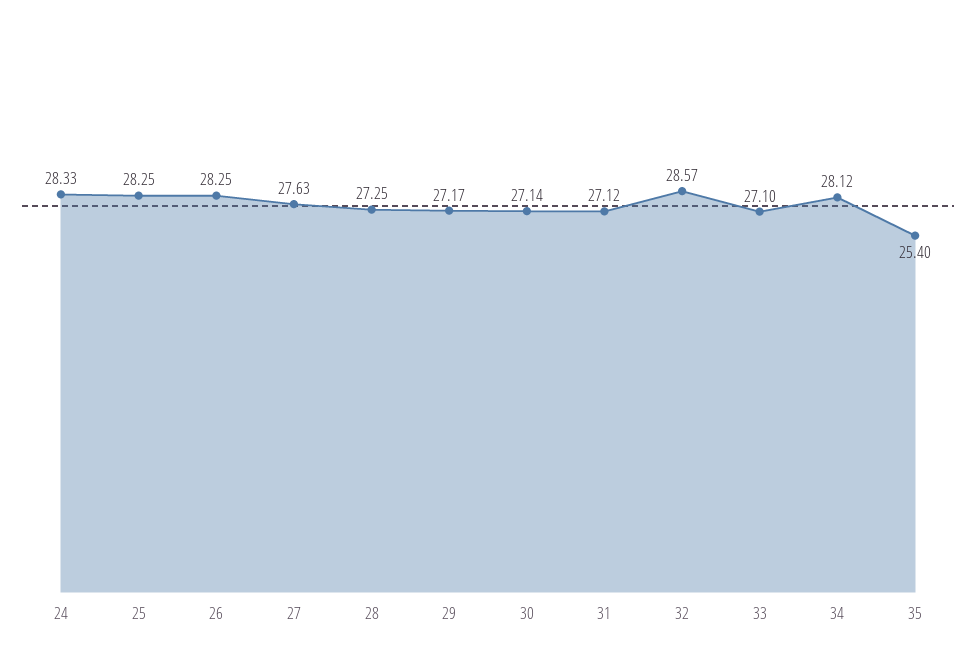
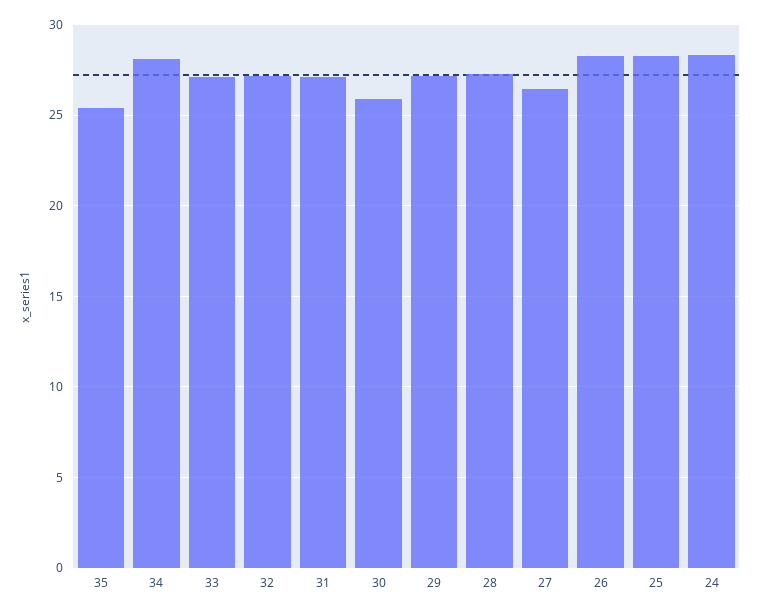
27: 27.63 -> 26.5
30: 27.14 -> 26
32: 28.57 -> 27

